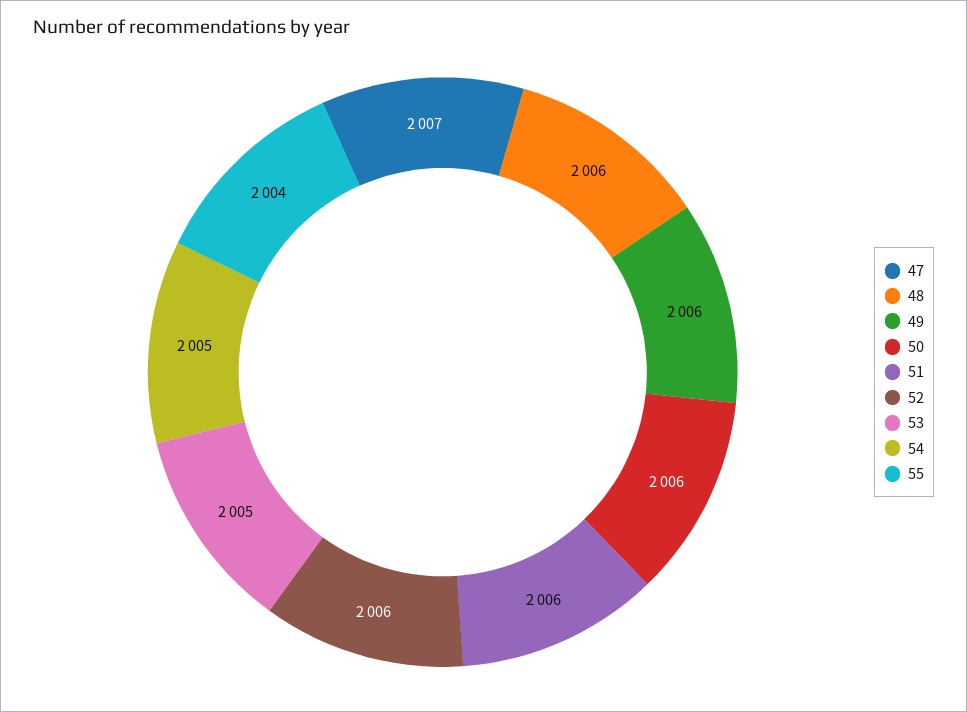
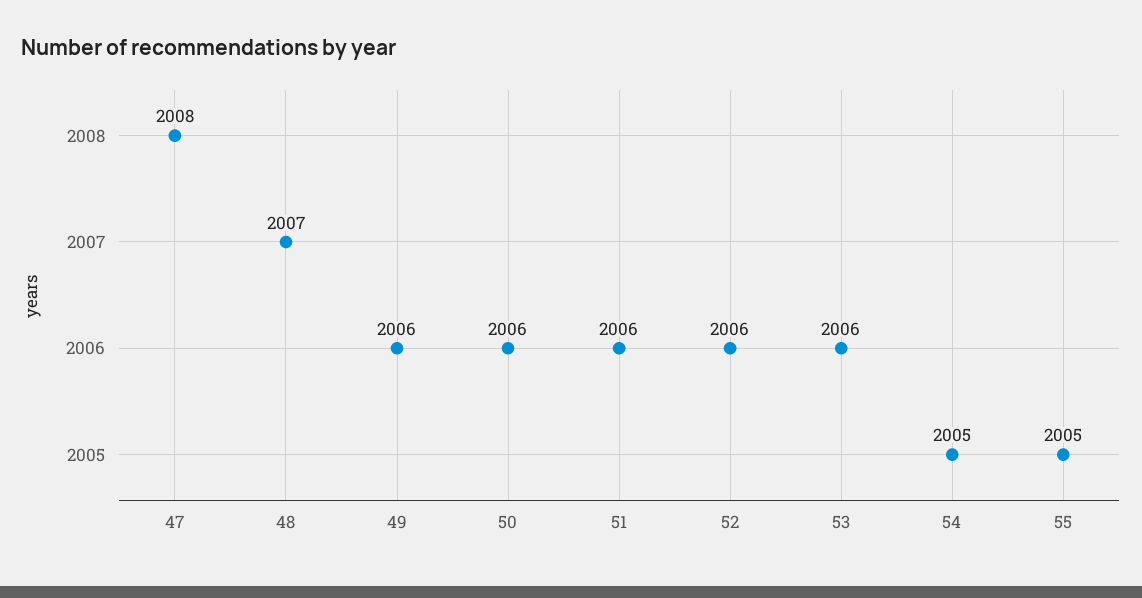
47: 2007 -> 2008
48: 2006 -> 2007
53: 2005 -> 2006
55: 2004 -> 2005

